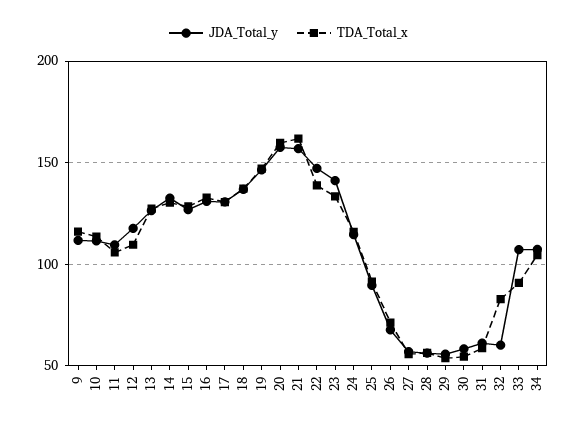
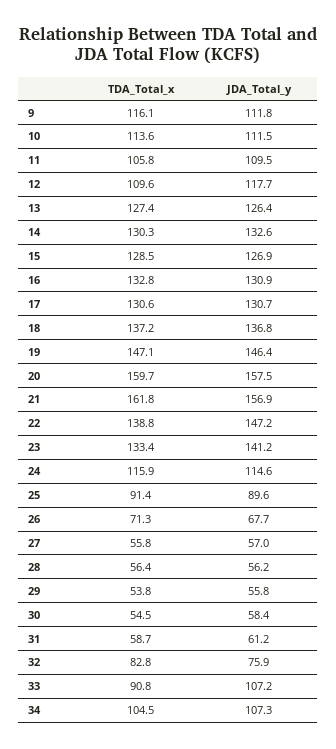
JDA_Total_y, 32: 60 -> 75.9

